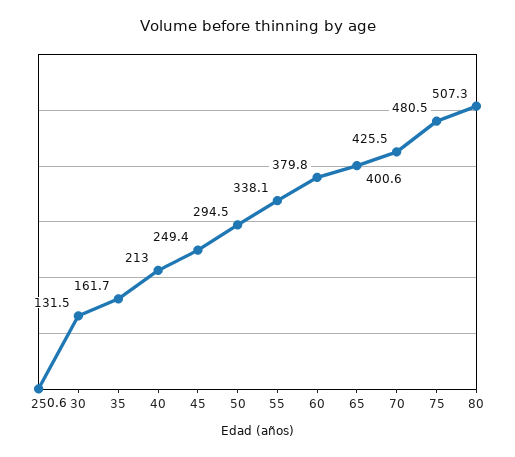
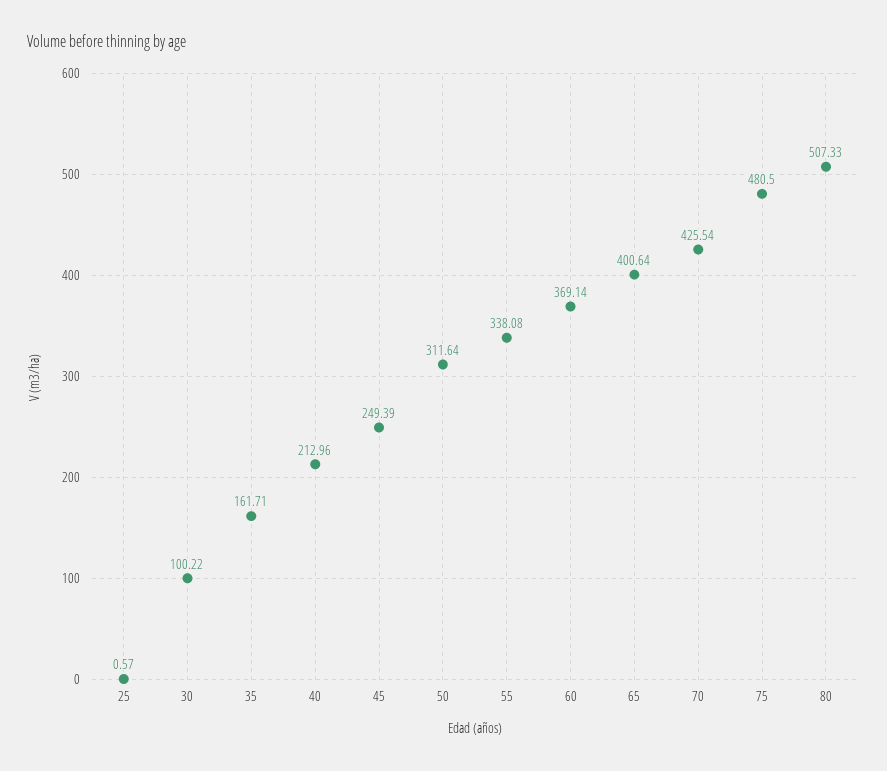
30: 131.5 -> 100.22
50: 294.5 -> 311.64
60: 379.8 -> 369.14

